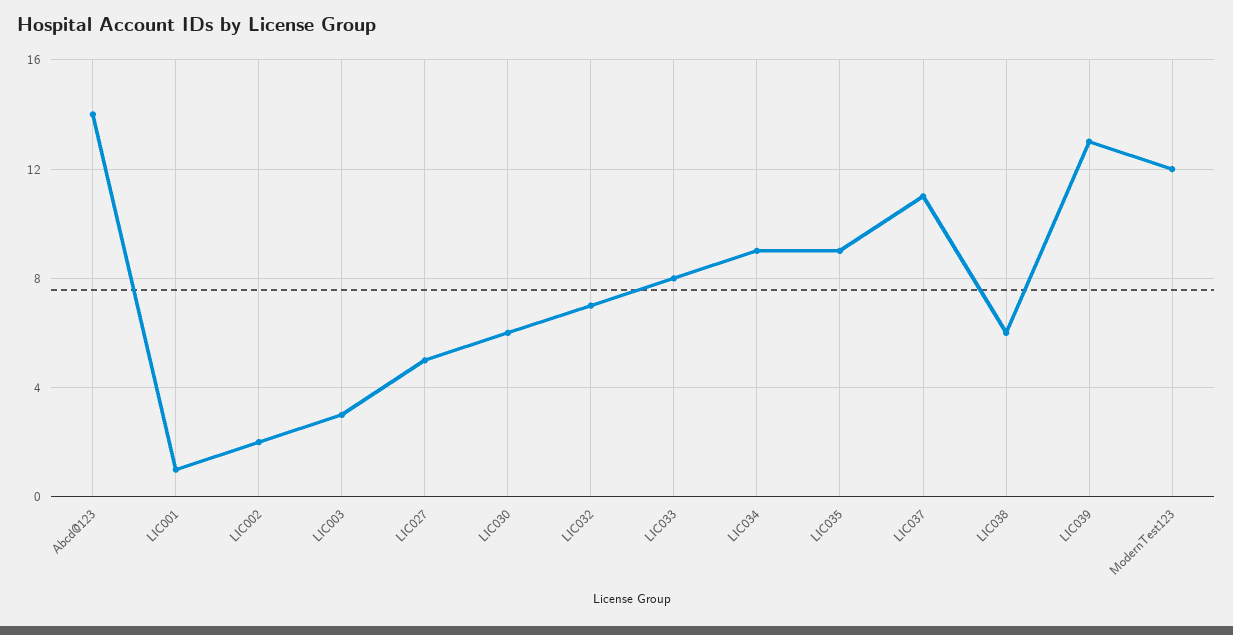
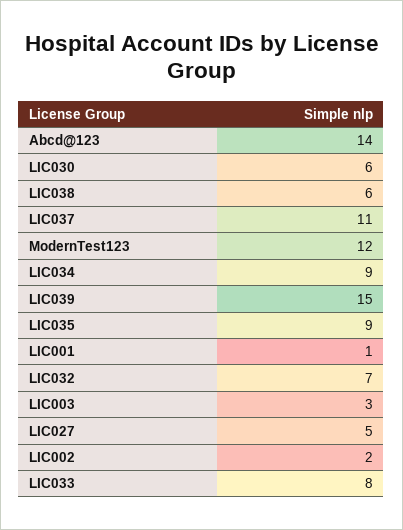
LIC039: 13 -> 15

